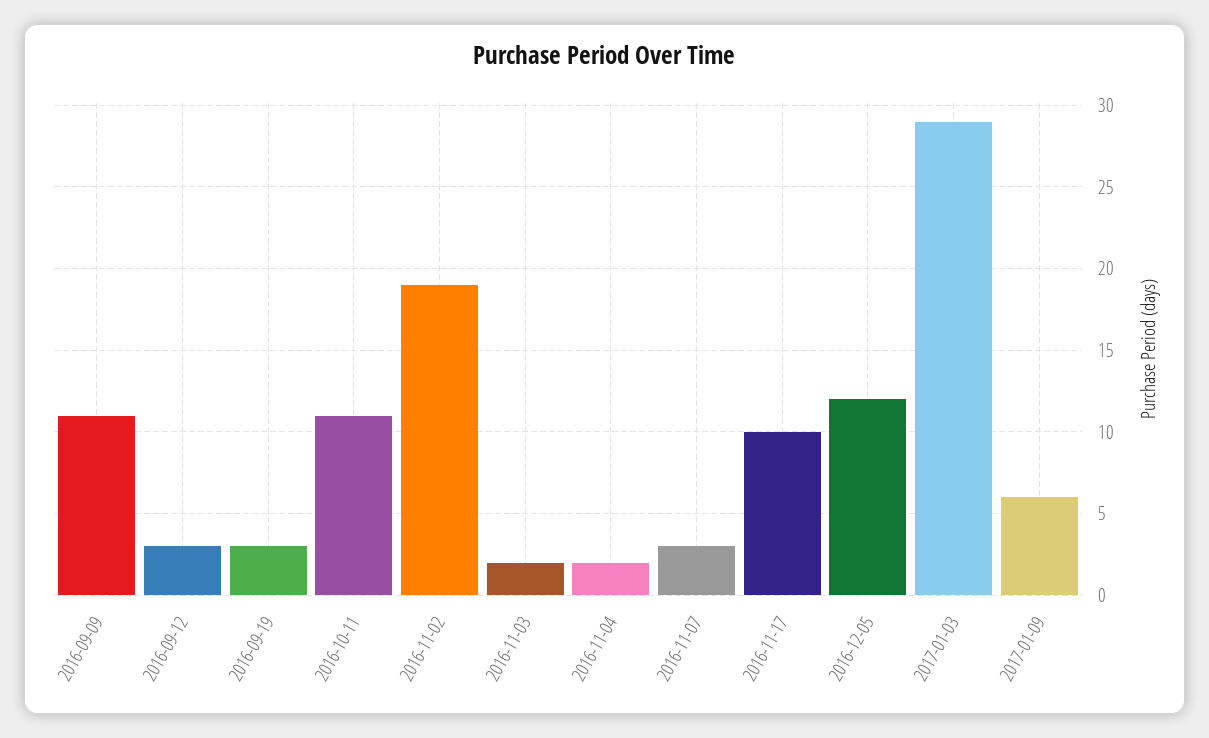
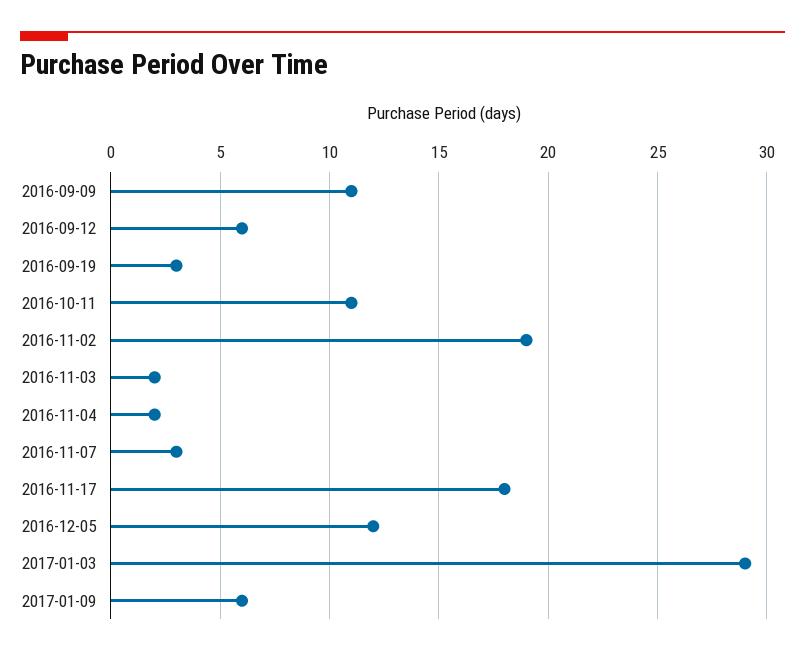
2016-09-12: 3 -> 6
2016-11-17: 10 -> 18

